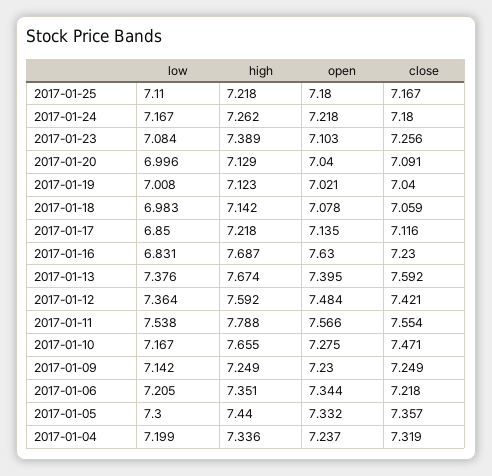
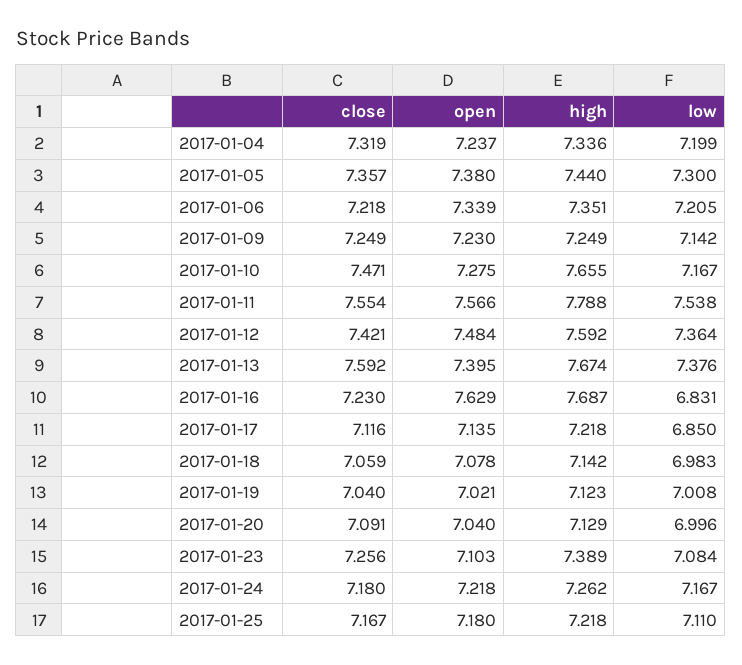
open, 2017-01-16: 7.63 -> 7.629
open, 2017-01-06: 7.344 -> 7.339
open, 2017-01-05: 7.332 -> 7.38

